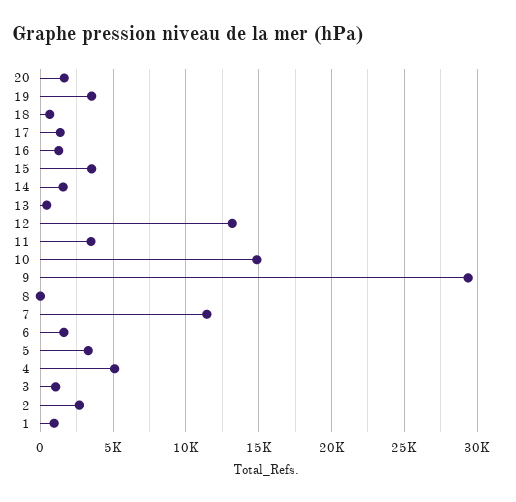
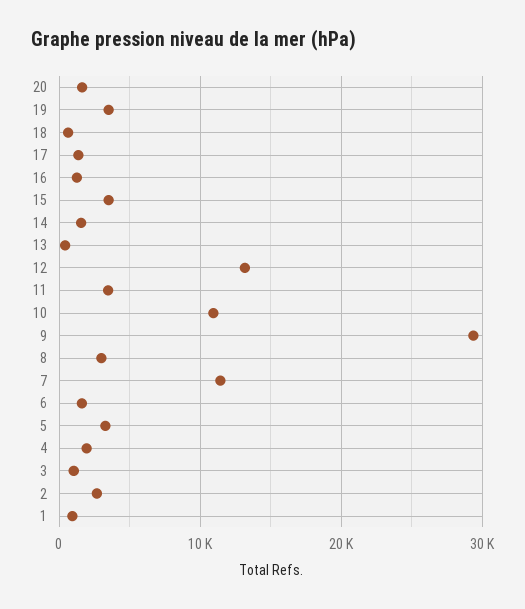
10: 15000 -> 11000
8: 0 -> 3000
4: 5000 -> 2000

